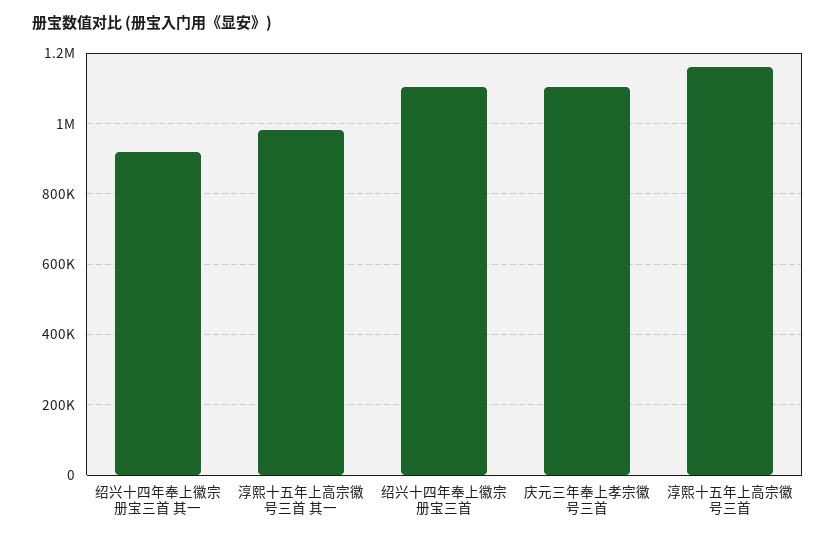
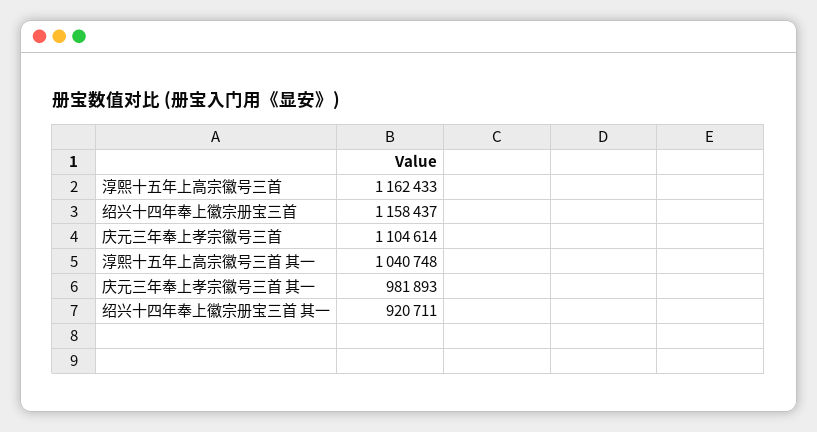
淳熙十五年上高宗徽号三首 其一: 980000 -> 1040748
绍兴十四年奉上徽宗册宝三首: 1100000 -> 1158437
庆元三年奉上孝宗徽号三首 其一: none -> 981893

